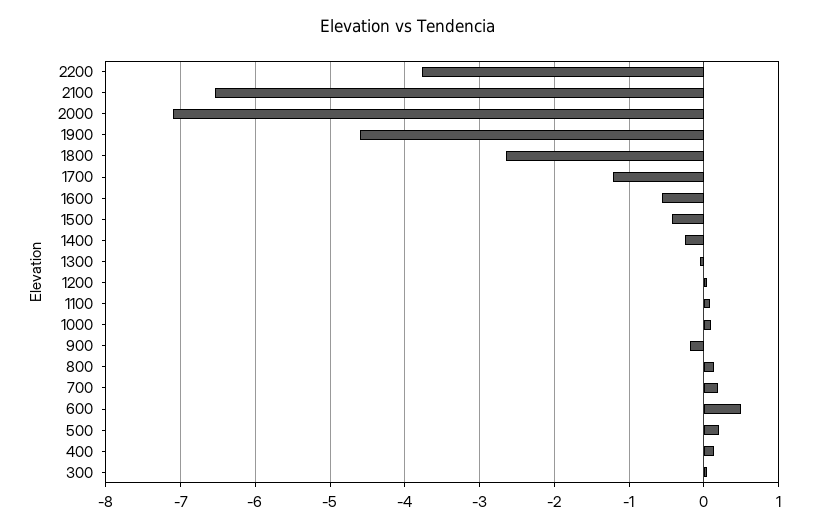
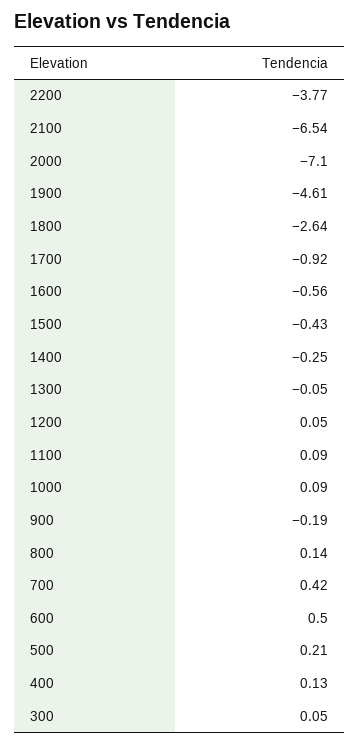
1700: -1.2 -> -0.92
700: 0.2 -> 0.42

